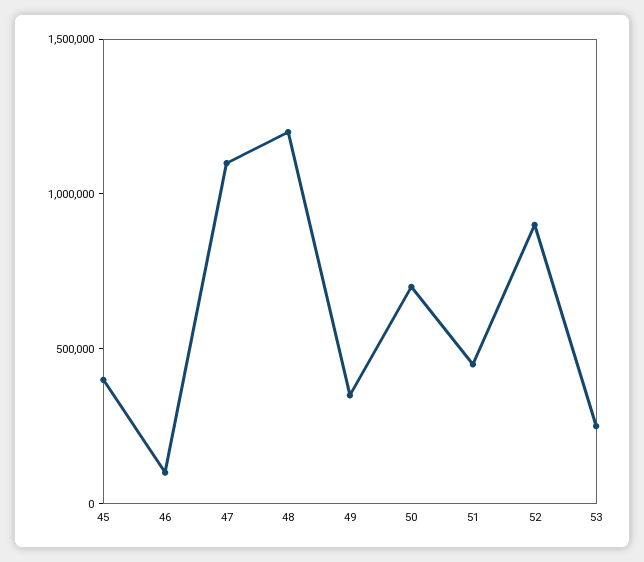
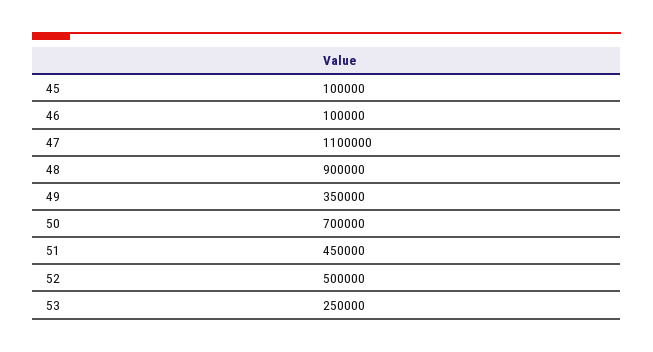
45: 400000 -> 100000
48: 1200000 -> 900000
52: 900000 -> 500000

